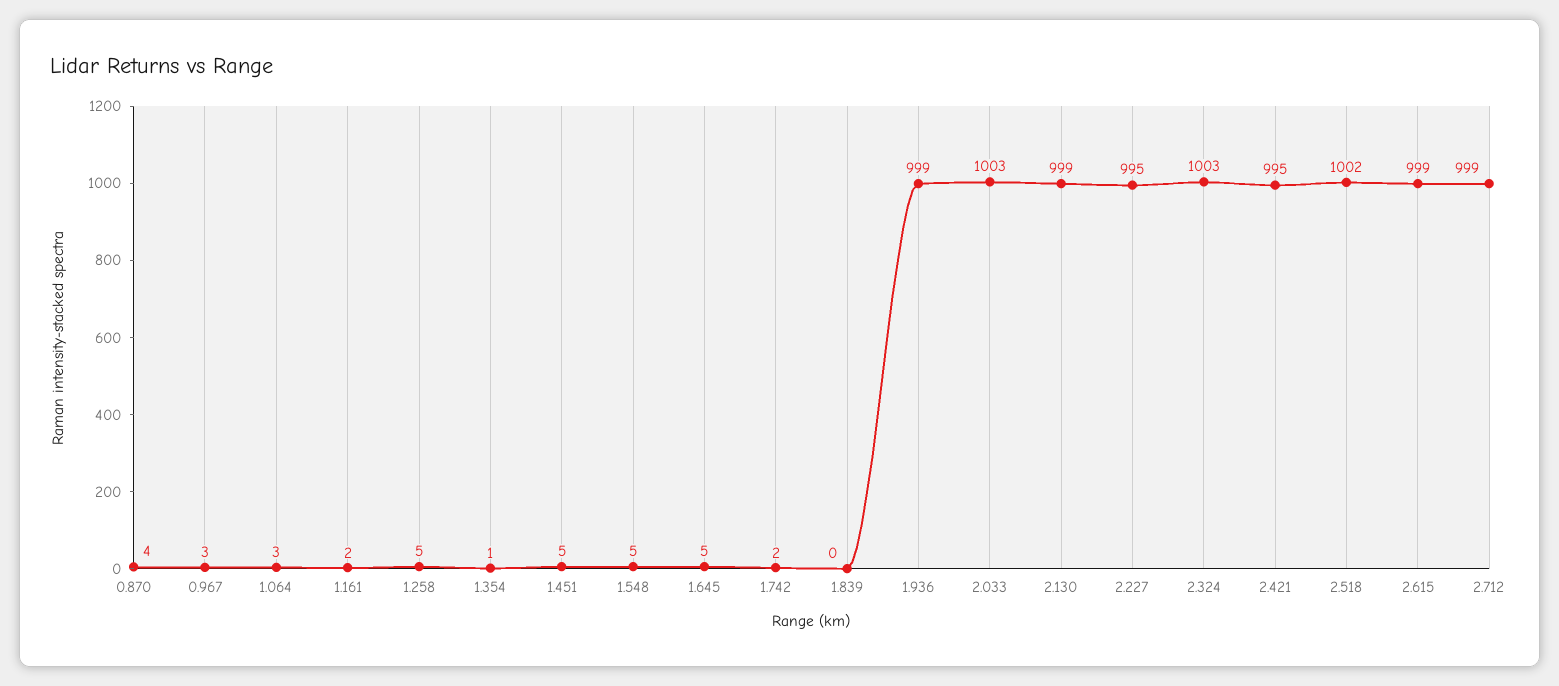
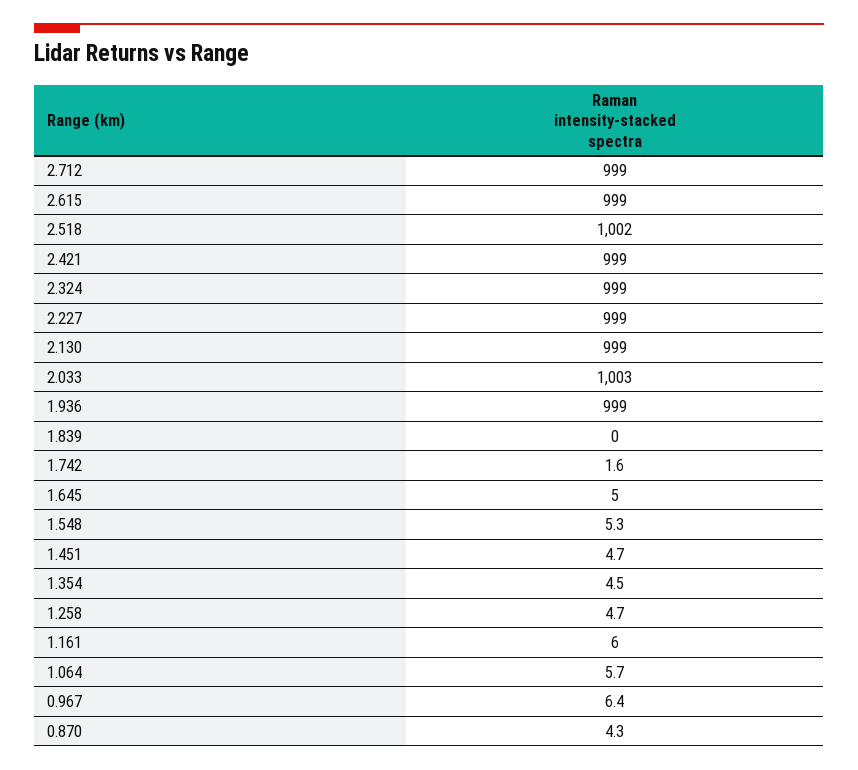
0.967: 3 -> 6.4
1.064: 3 -> 5.7
1.161: 2 -> 6
1.354: 1 -> 4.5
2.227: 995 -> 999
2.324: 1003 -> 999
2.421: 995 -> 999

